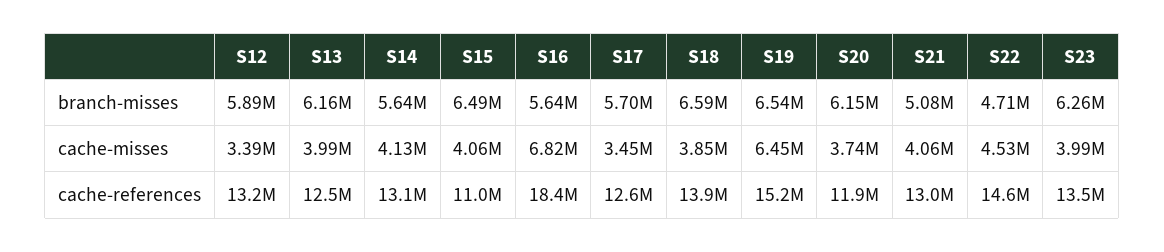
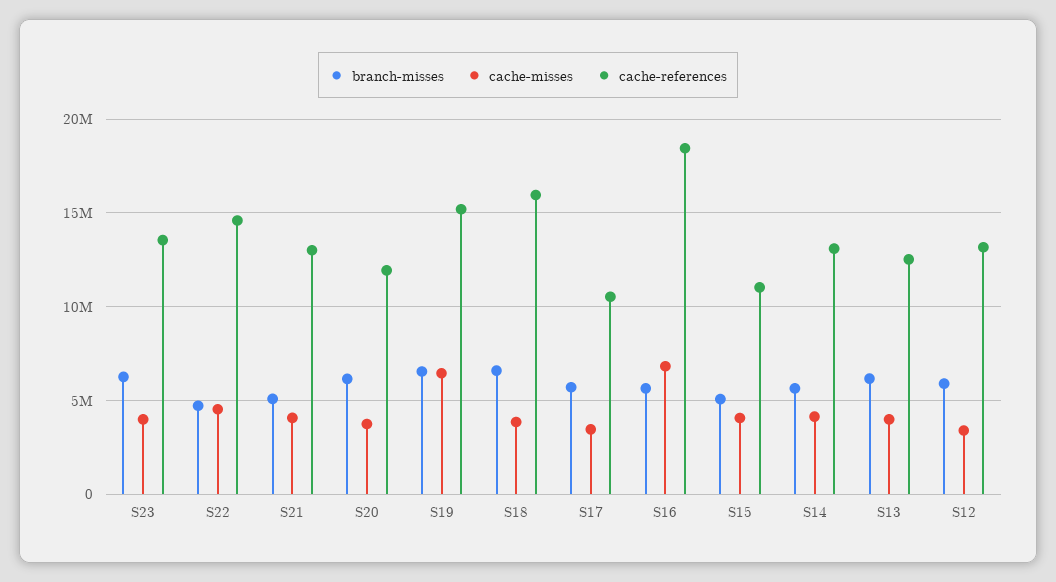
branch-misses, S15: 6490000 -> 5000000
cache-references, S17: 12600000 -> 10500000
cache-references, S18: 13900000 -> 16000000

